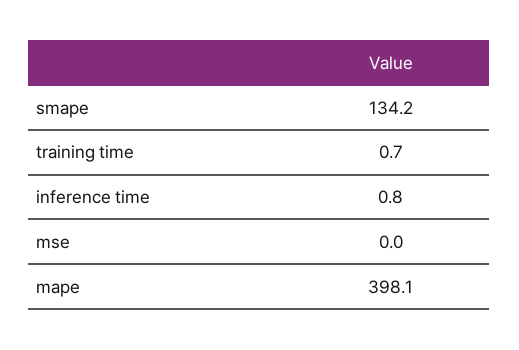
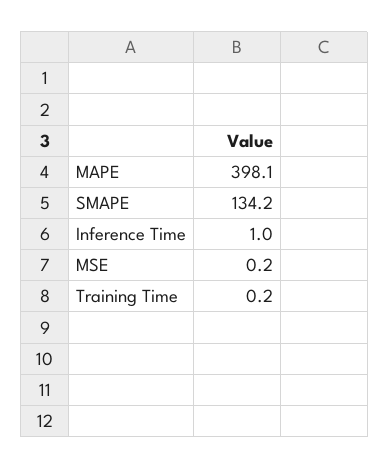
training time: 0.7 -> 0.2
inference time: 0.8 -> 1
mse: 0 -> 0.2

